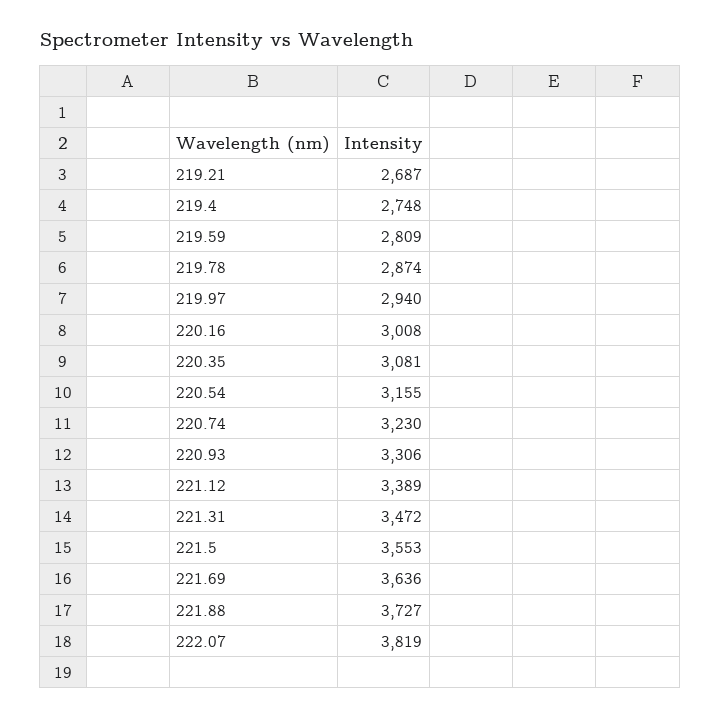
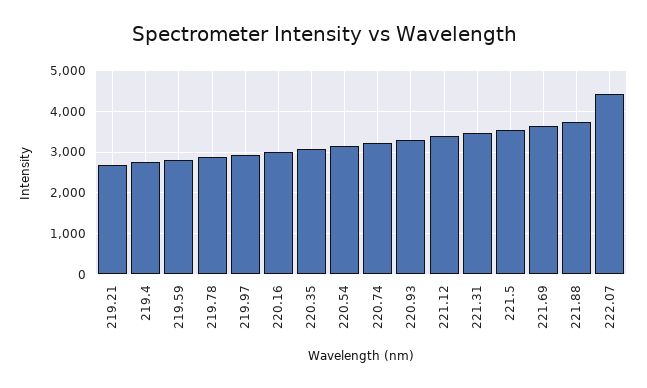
222.07: 3819 -> 4400

